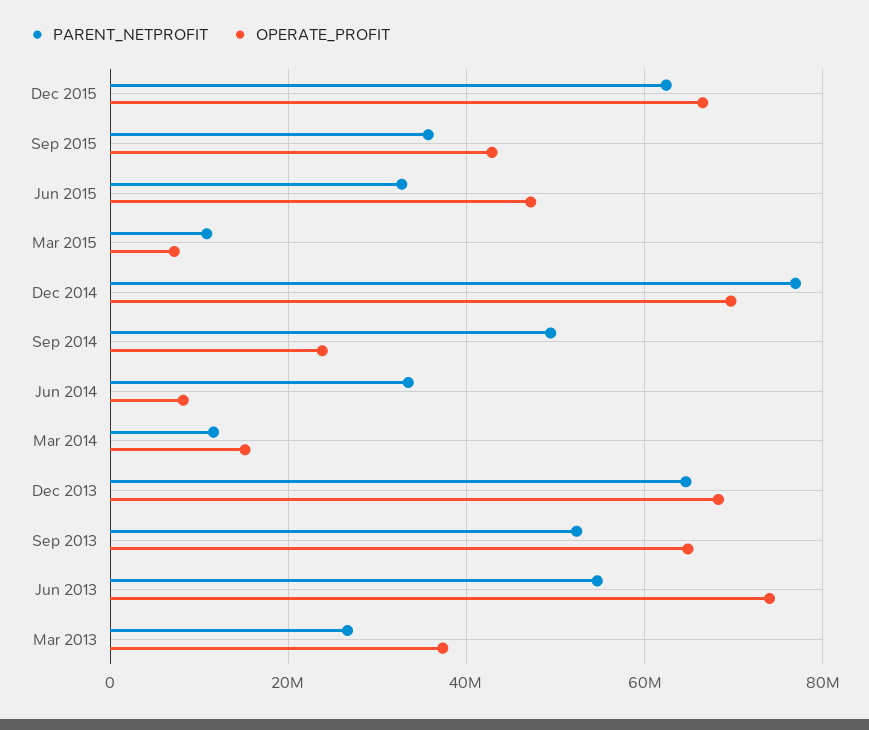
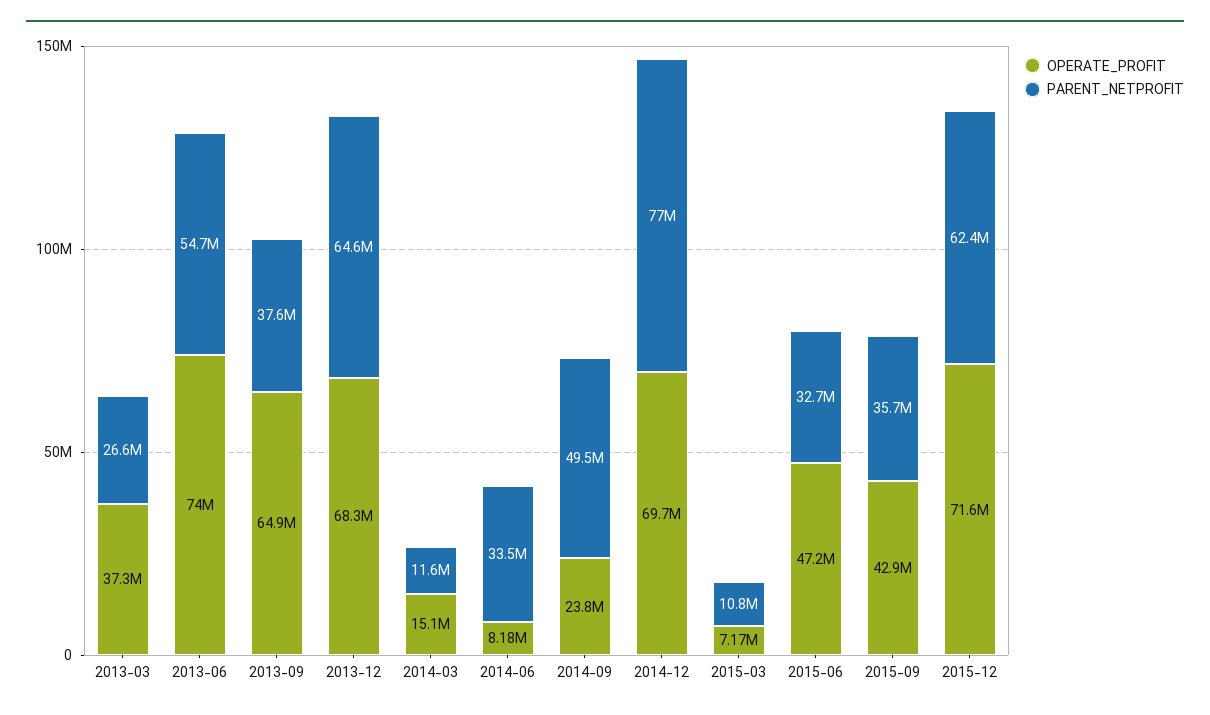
OPERATE_PROFIT, Dec 2015: 66000000 -> 71600000
PARENT_NETPROFIT, Sep 2013: 52000000 -> 37600000

